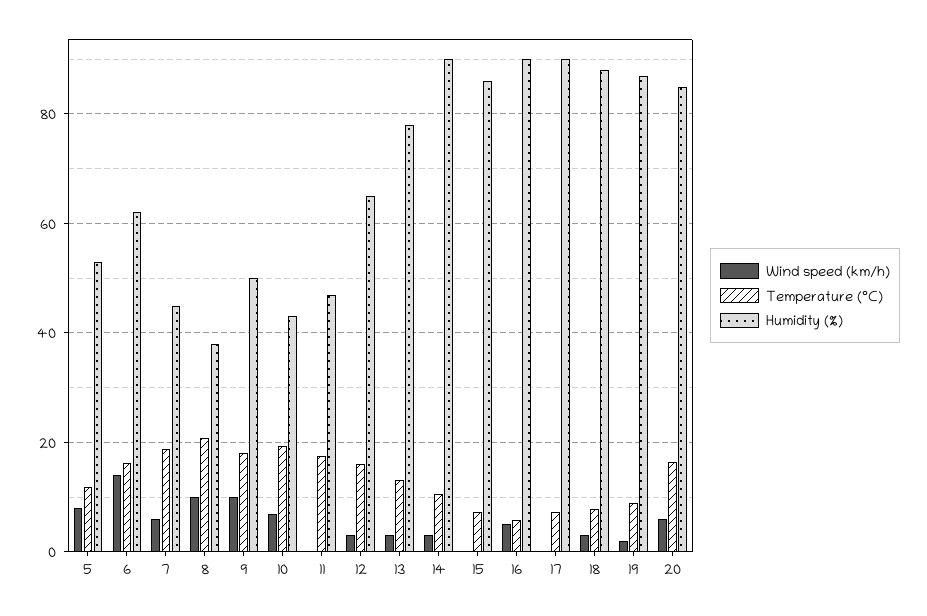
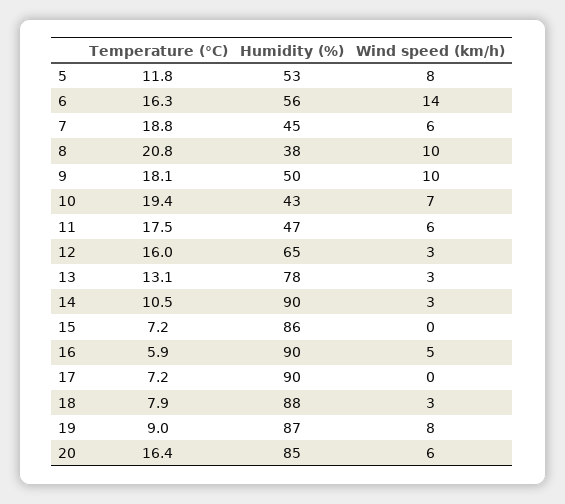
Humidity (%), 6: 62 -> 56
Wind speed (km/h), 11: 0 -> 6
Wind speed (km/h), 19: 2 -> 8

